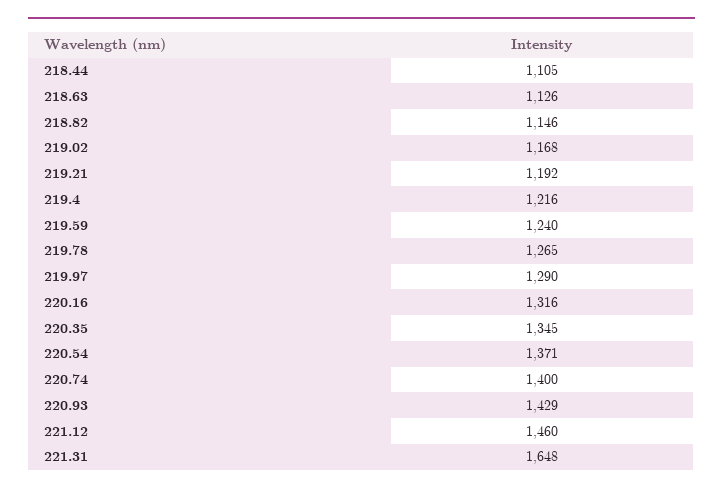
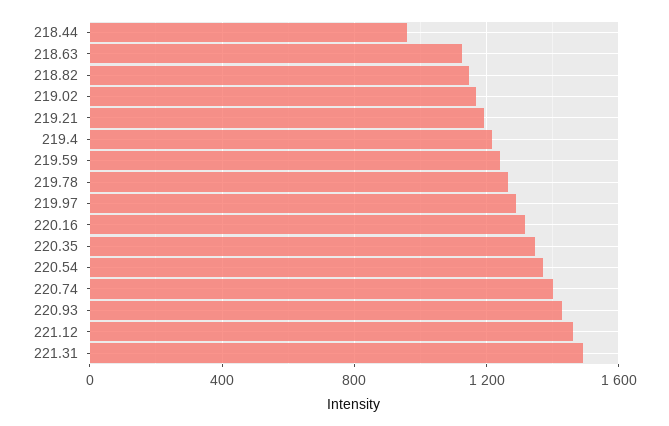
218.44: 1105 -> 950
221.31: 1648 -> 1500

